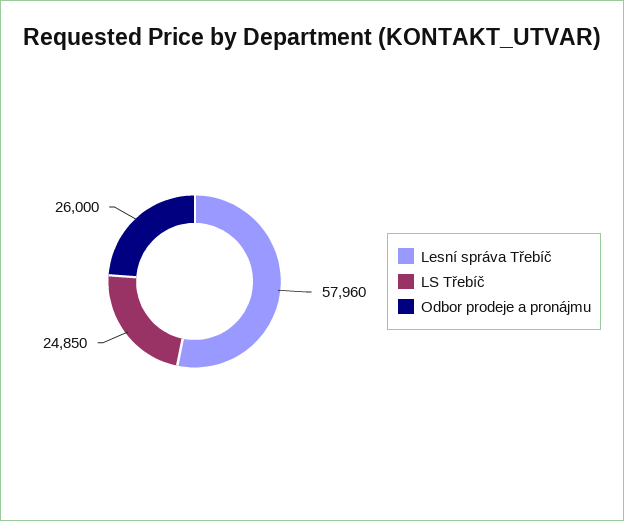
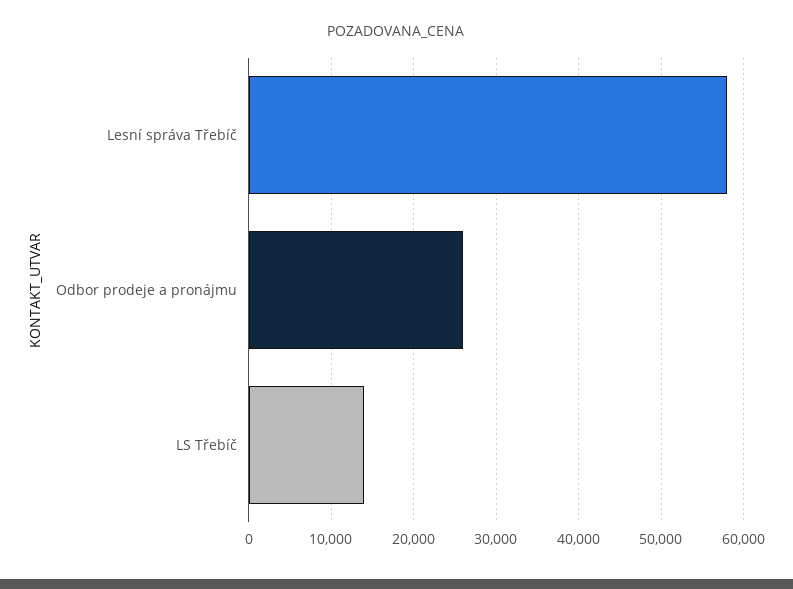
LS Třebíč: 24850 -> 14000

